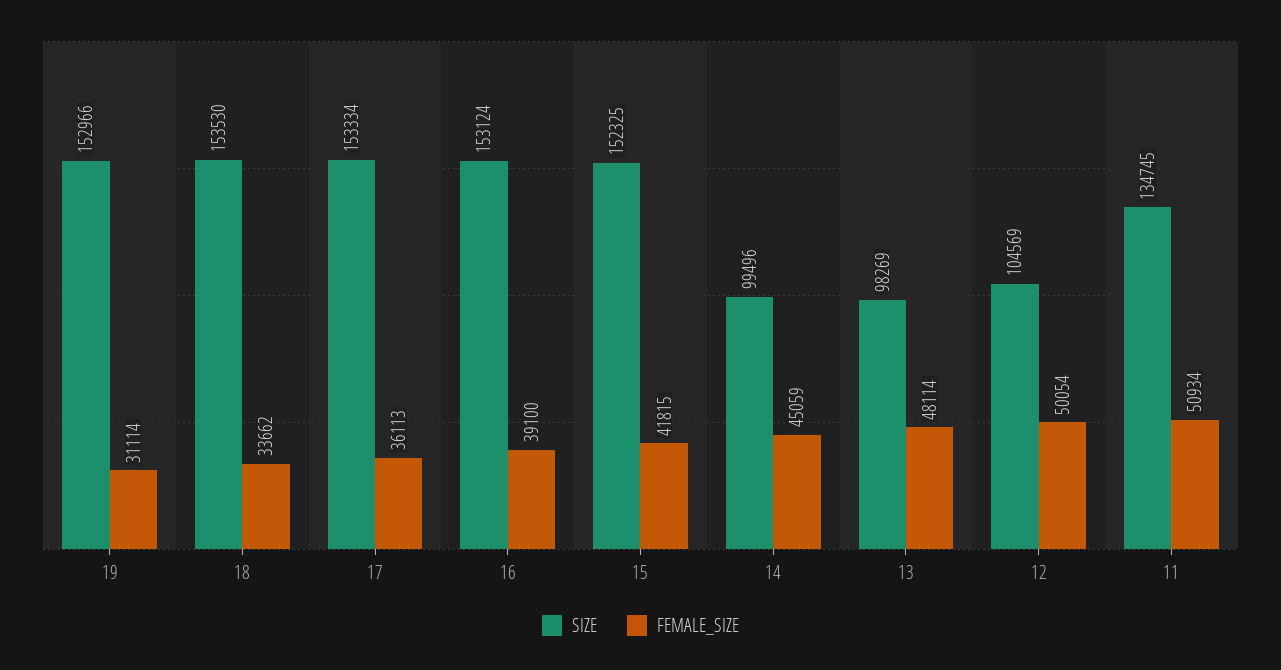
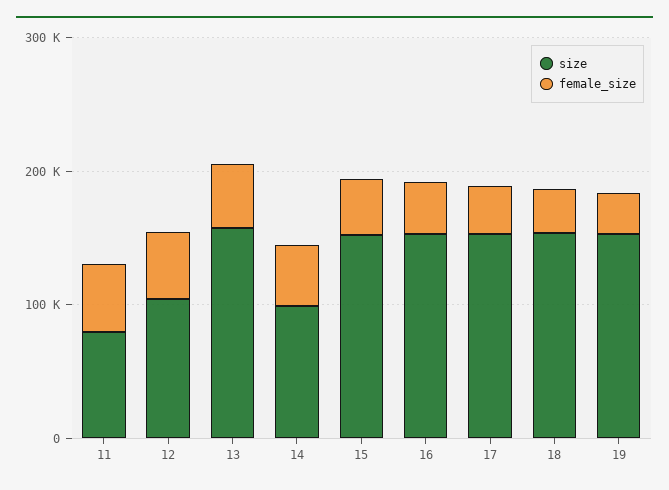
SIZE, 13: 98269 -> 160000
SIZE, 11: 134745 -> 80000

